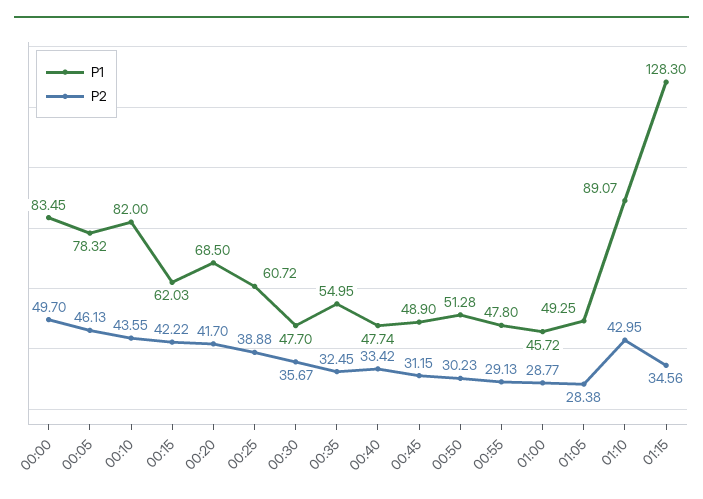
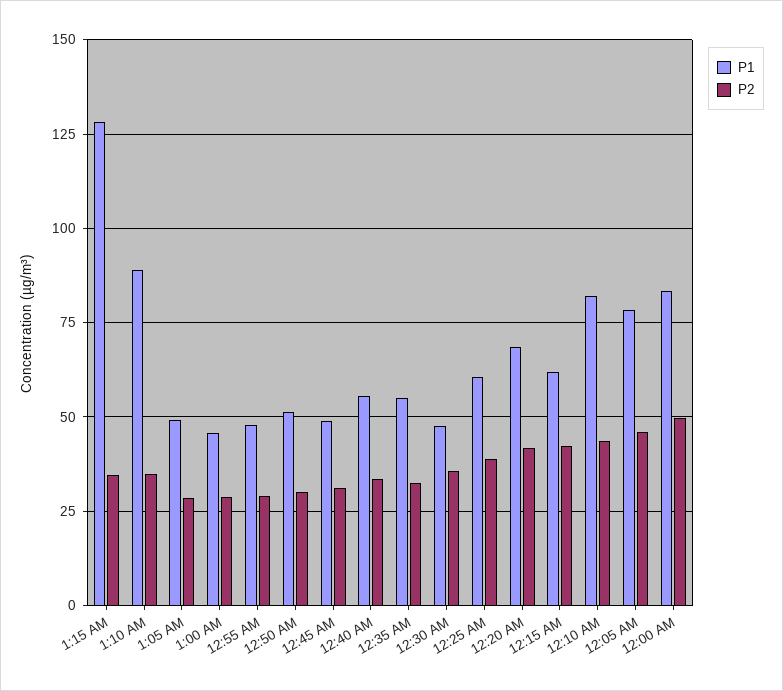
P1, 00:40: 47.74 -> 55
P2, 01:10: 42.95 -> 35

